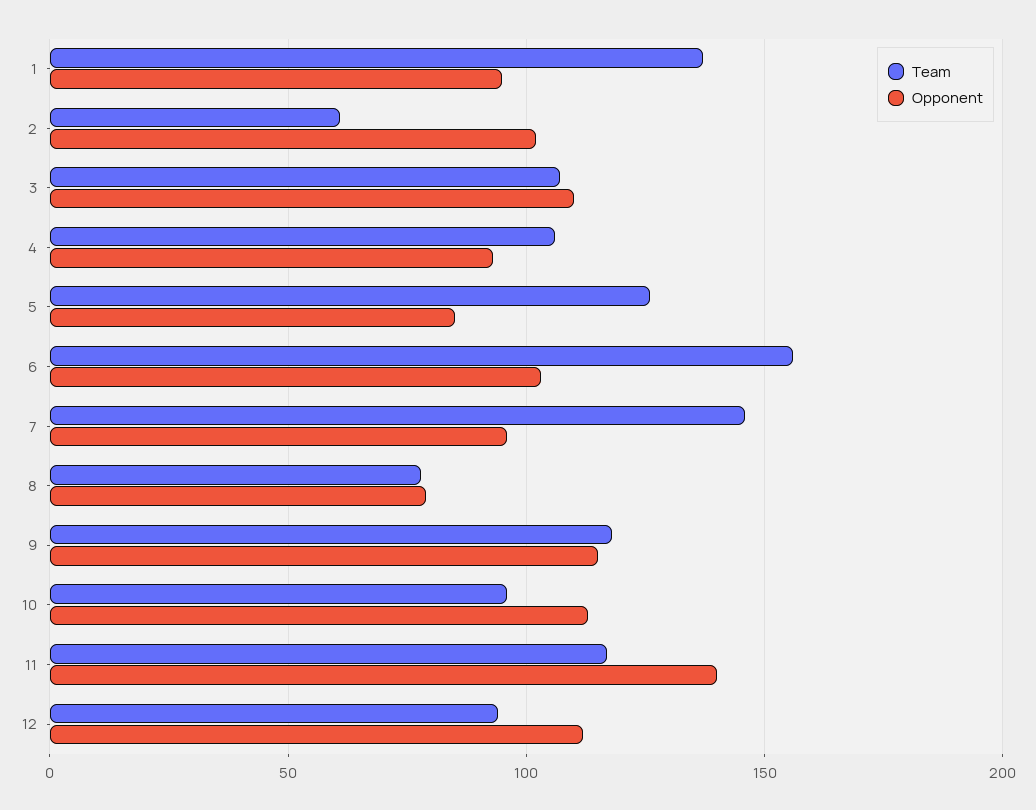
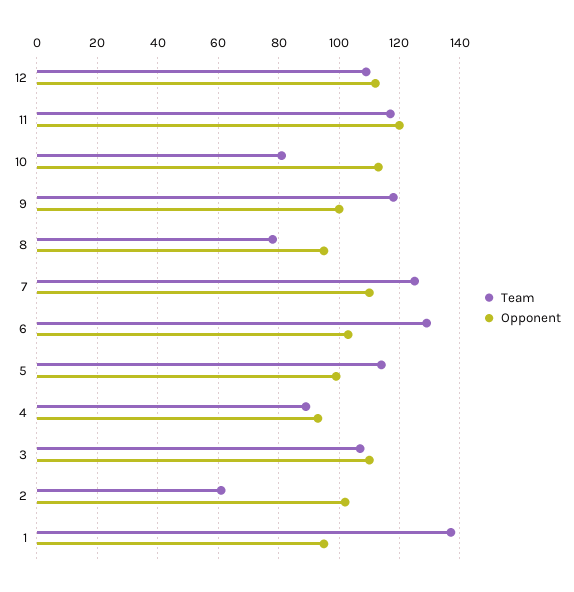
Team, 4: 105 -> 90
Team, 5: 125 -> 115
Opponent, 5: 85 -> 100
Team, 6: 155 -> 130
Team, 7: 145 -> 125
Opponent, 7: 95 -> 110
Opponent, 8: 80 -> 95
Opponent, 9: 115 -> 100
Team, 10: 95 -> 80
Opponent, 11: 140 -> 120
Team, 12: 95 -> 110

